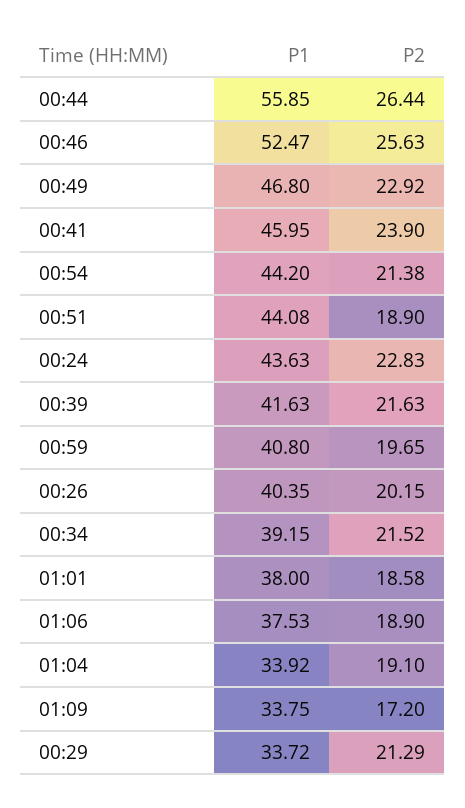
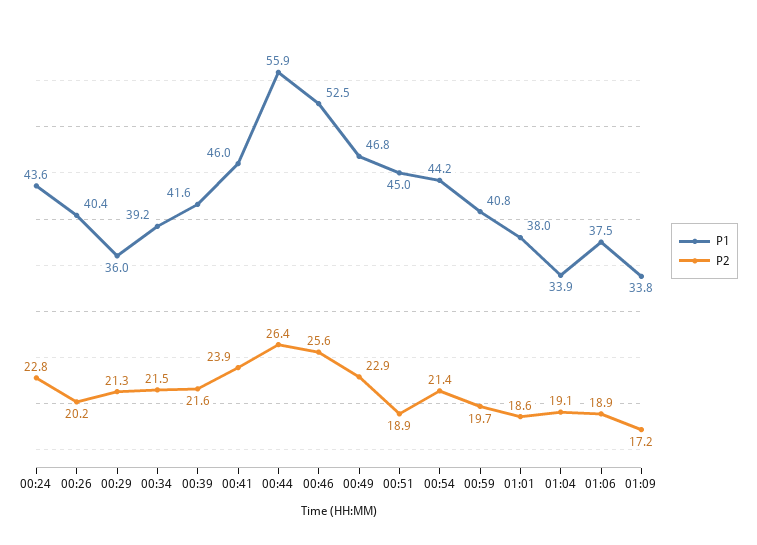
P1, 00:51: 44.08 -> 45
P1, 00:29: 33.72 -> 36

